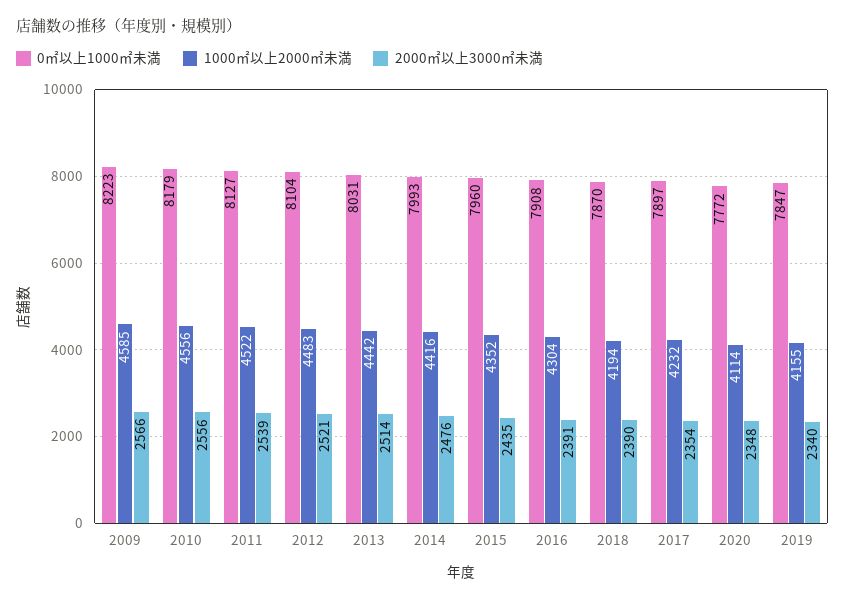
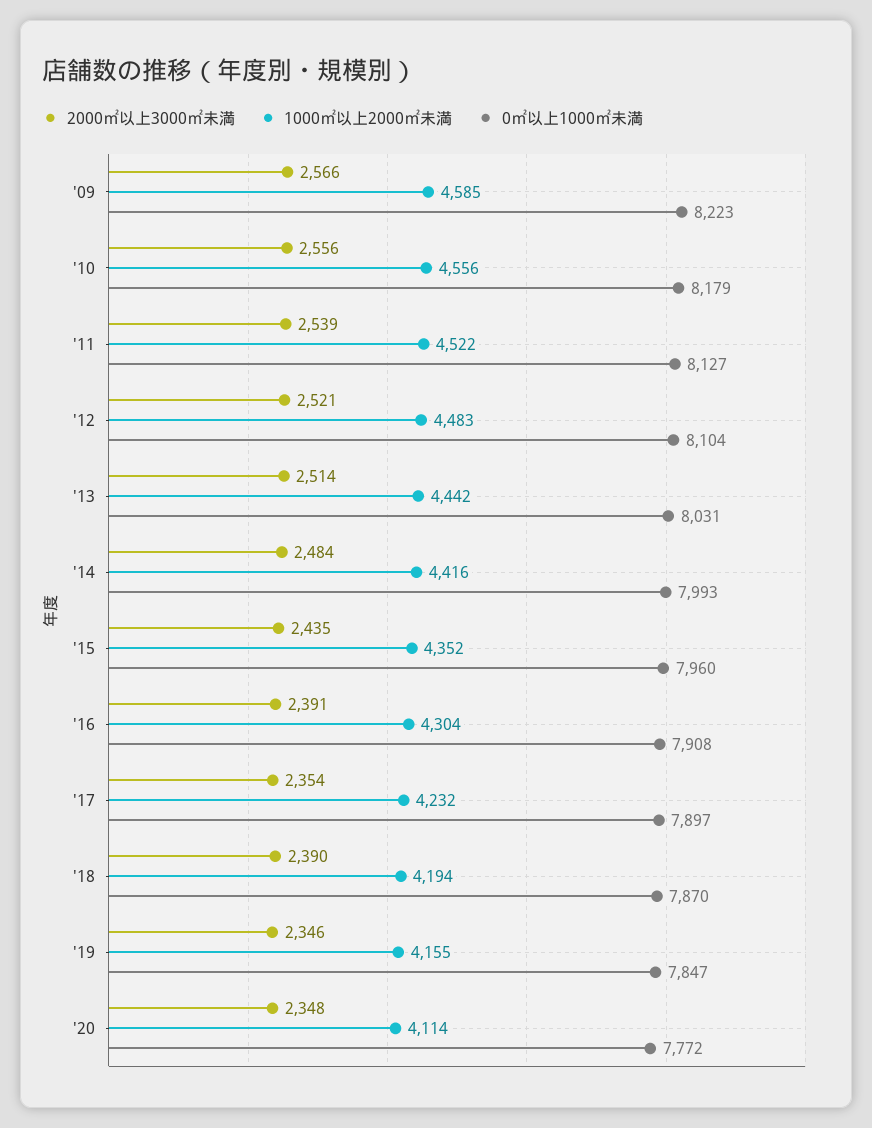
2000㎡以上3000㎡未満, 2014: 2476 -> 2484
2000㎡以上3000㎡未満, 2019: 2340 -> 2346

